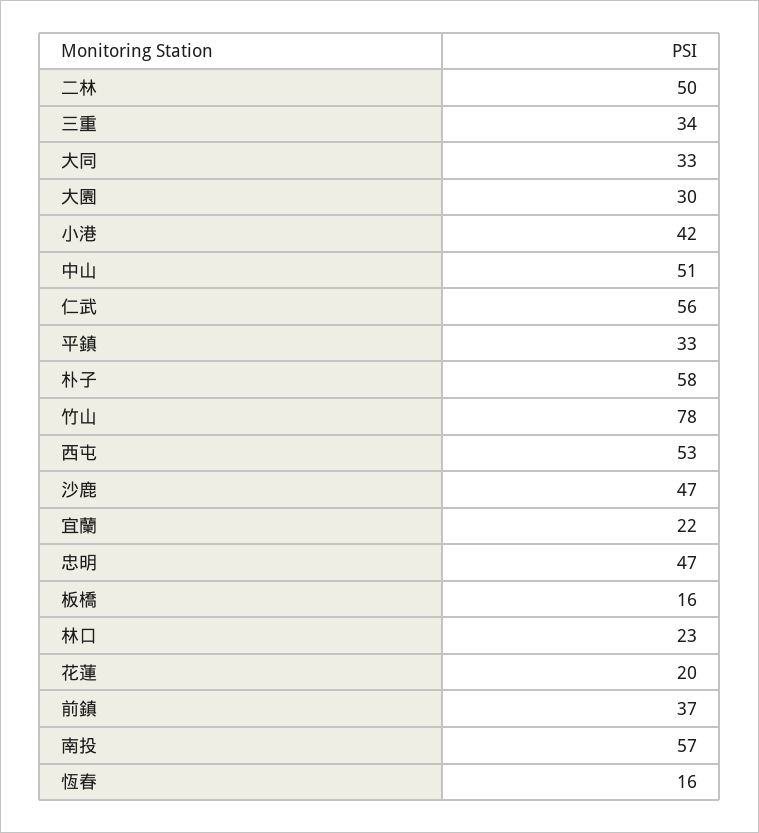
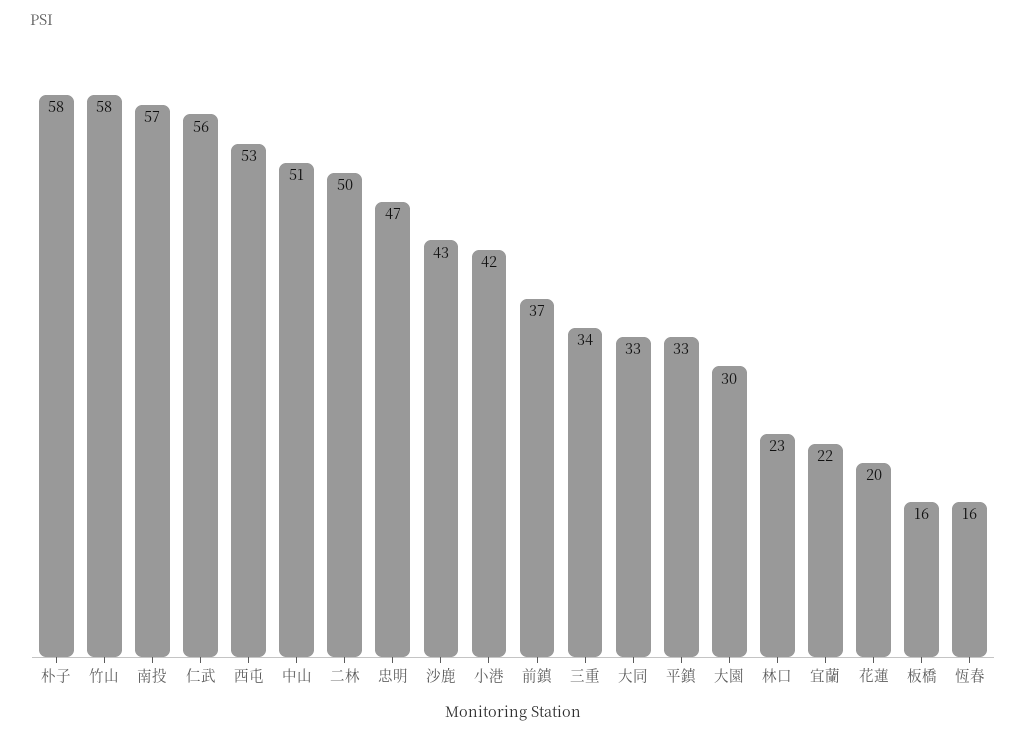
竹山: 78 -> 58
沙鹿: 47 -> 43

